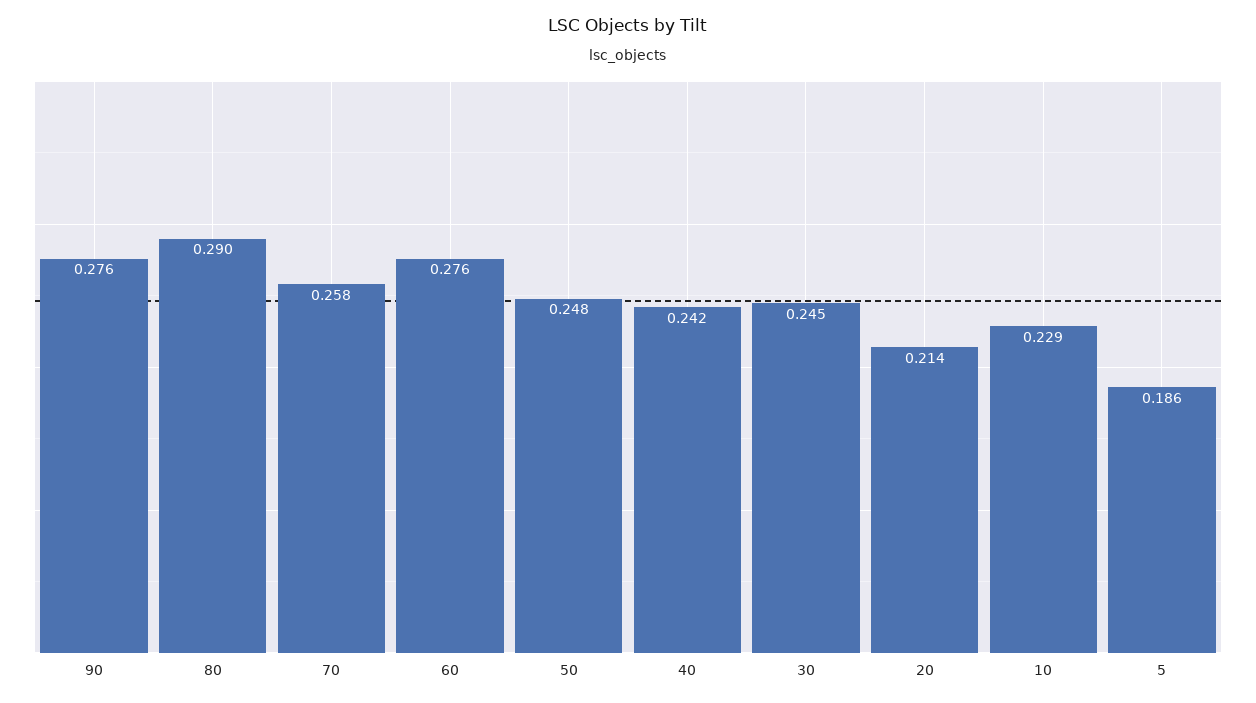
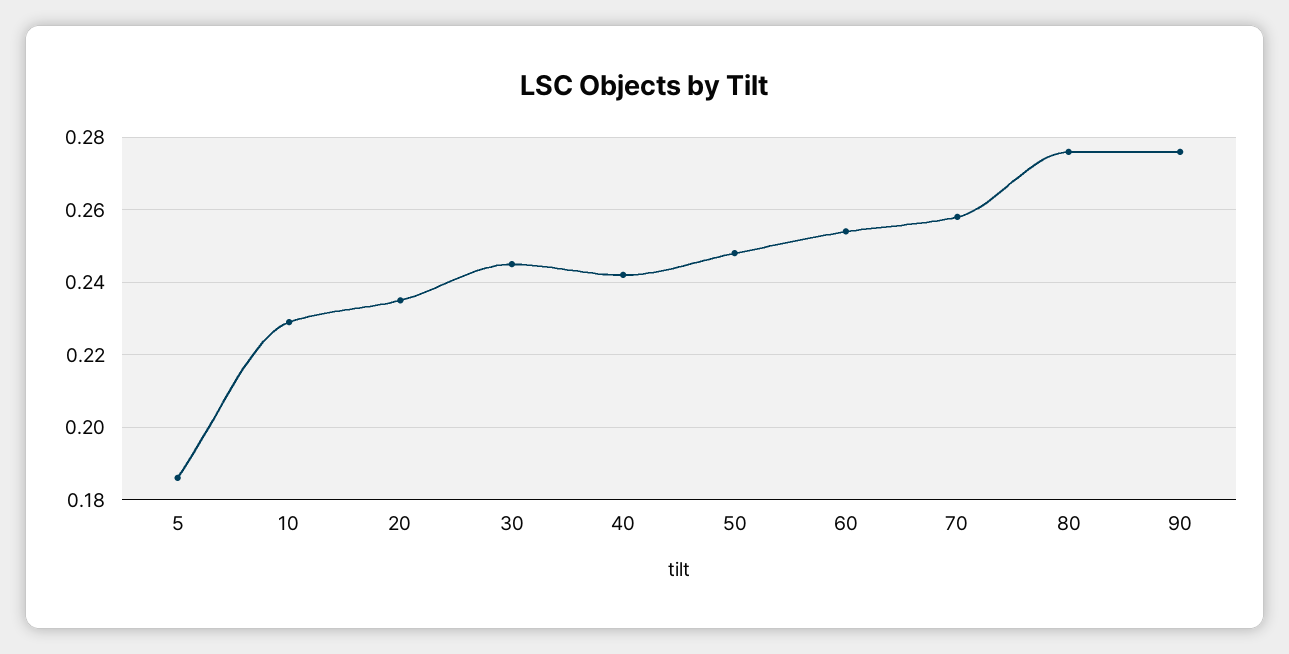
80: 0.29 -> 0.275
60: 0.276 -> 0.255
20: 0.214 -> 0.235

